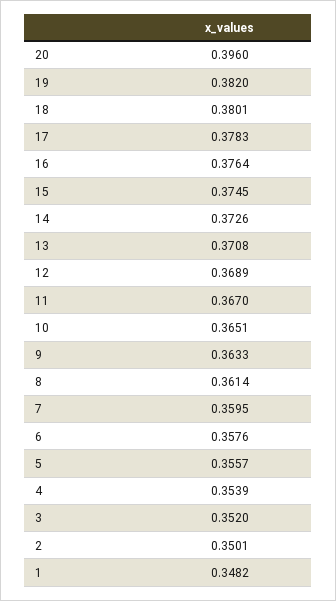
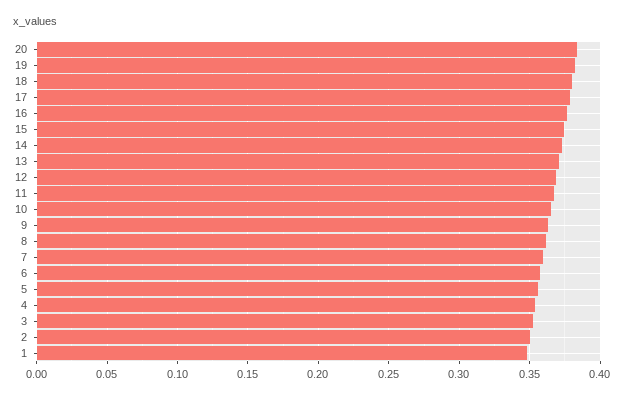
20: 0.396 -> 0.385

